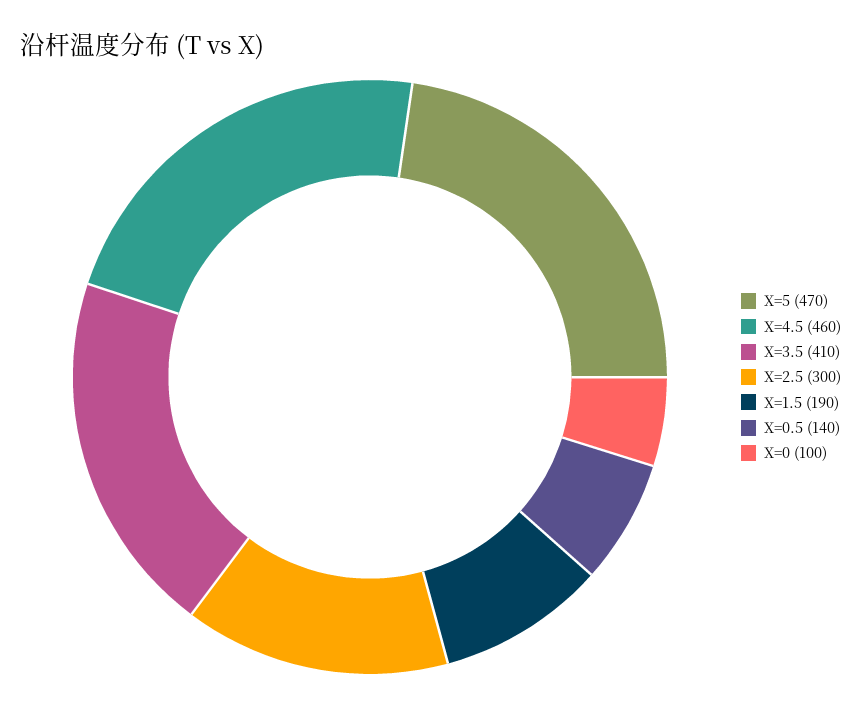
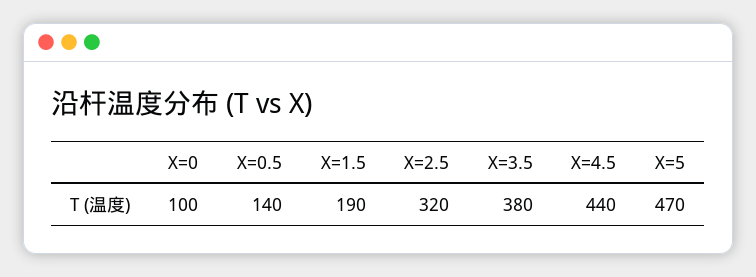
X=4.5: 460 -> 440
X=3.5: 410 -> 380
X=2.5: 300 -> 320

